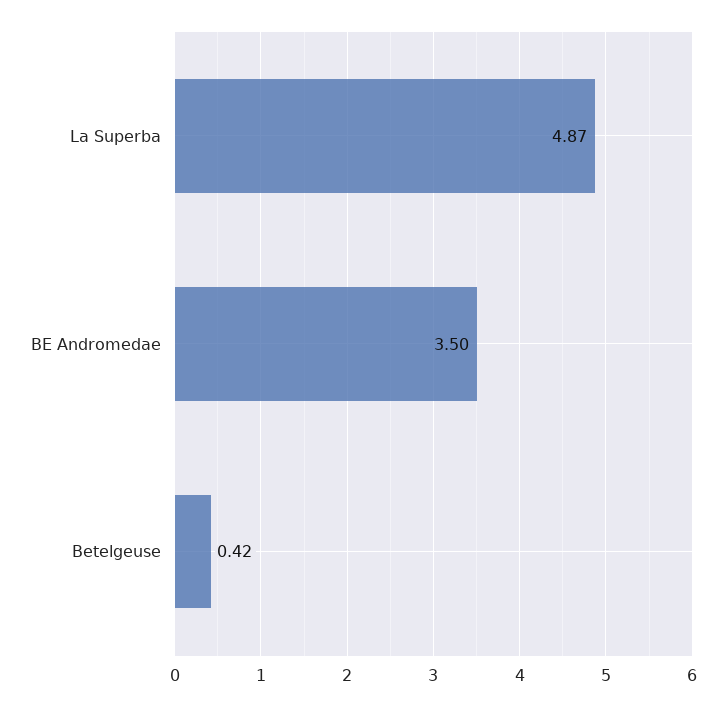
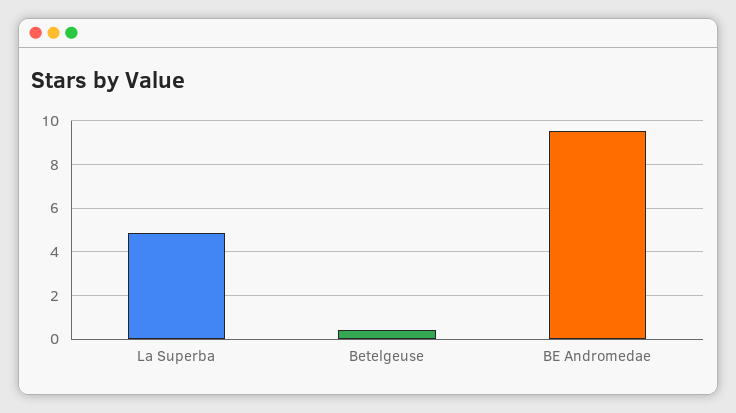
BE Andromedae: 3.5 -> 9.5

